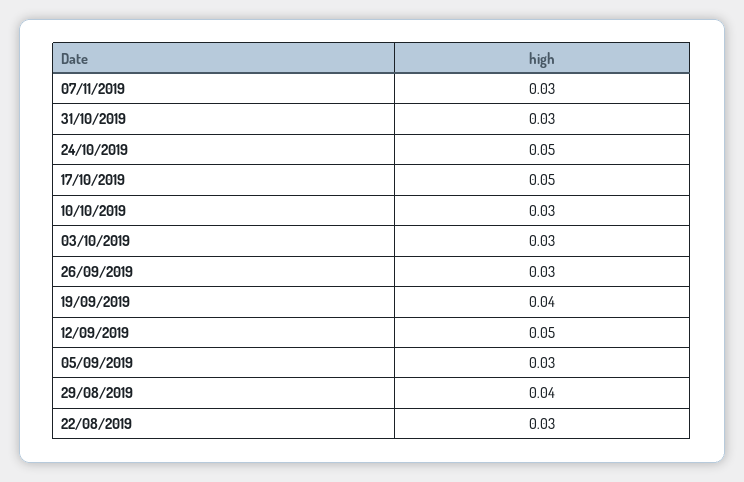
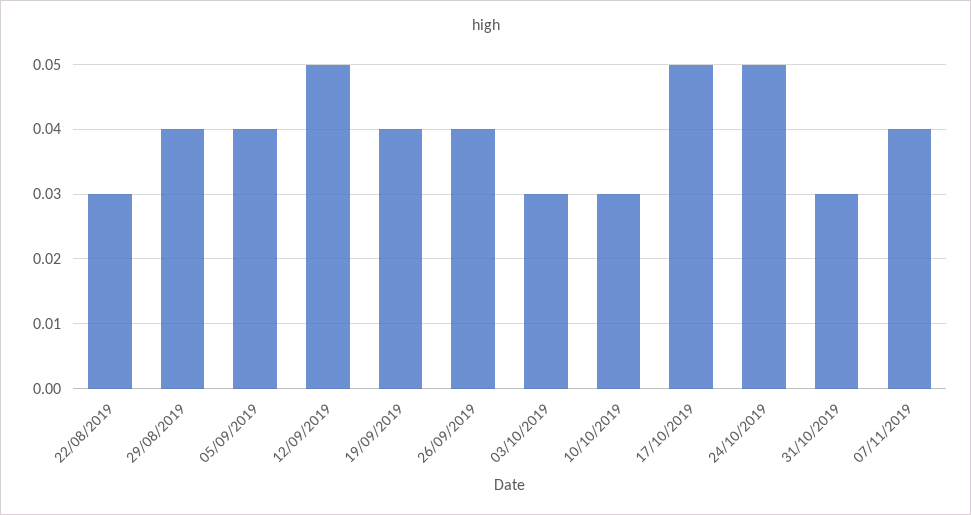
07/11/2019: 0.03 -> 0.04
26/09/2019: 0.03 -> 0.04
05/09/2019: 0.03 -> 0.04

